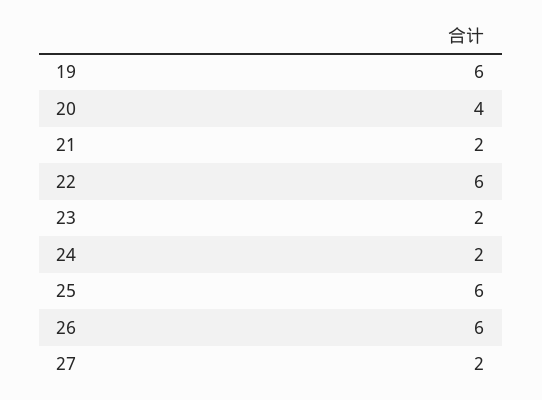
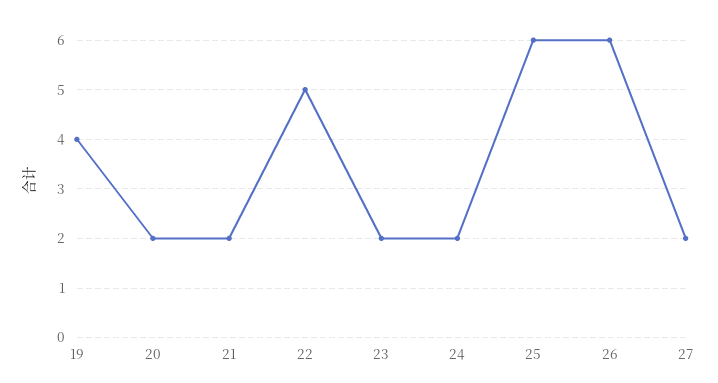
19: 6 -> 4
20: 4 -> 2
22: 6 -> 5

